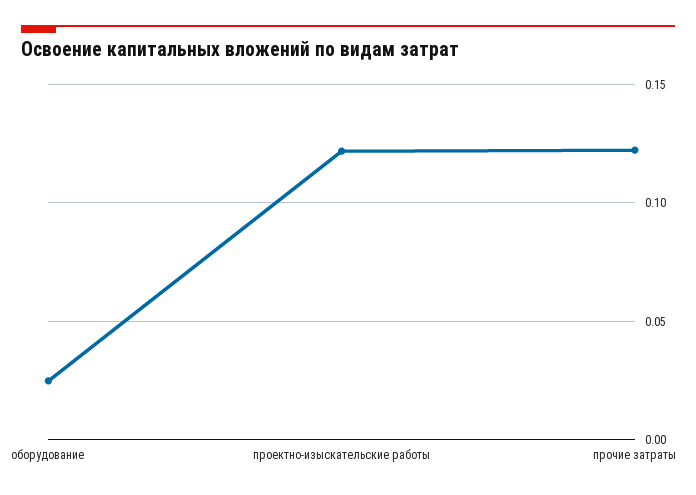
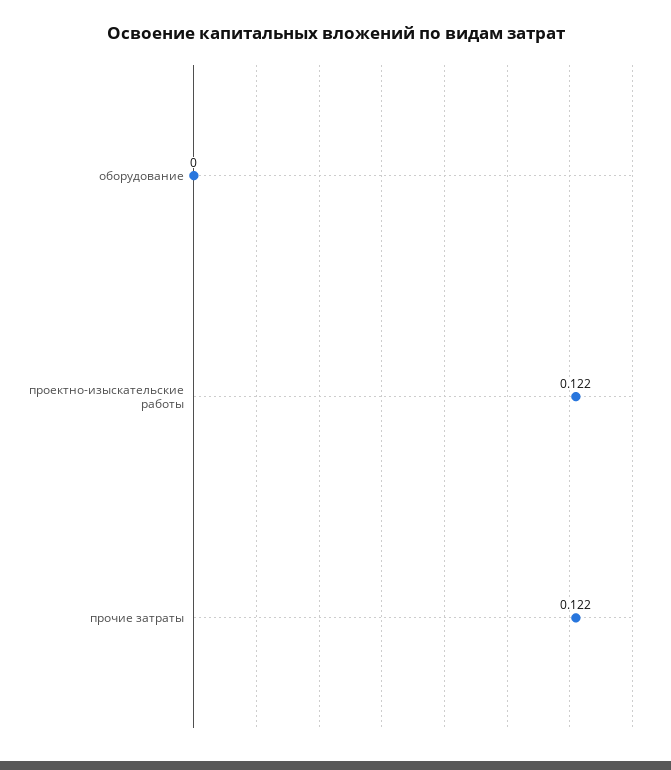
оборудование: 0.025 -> 0

